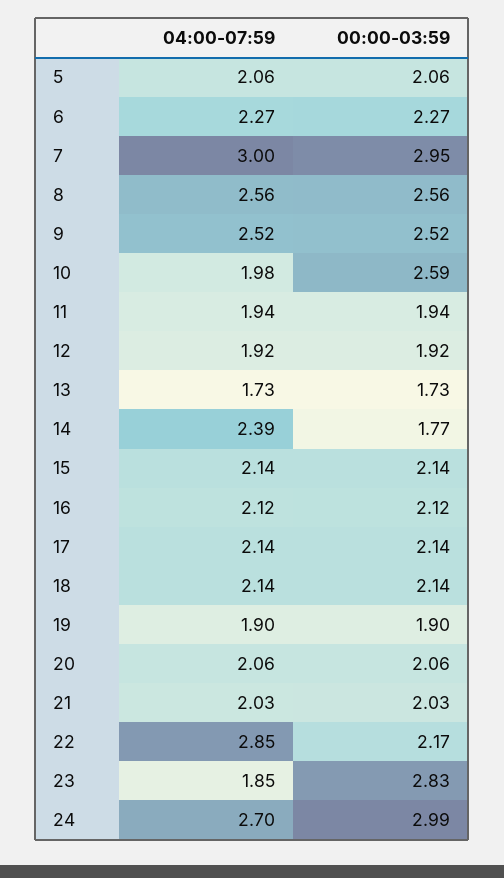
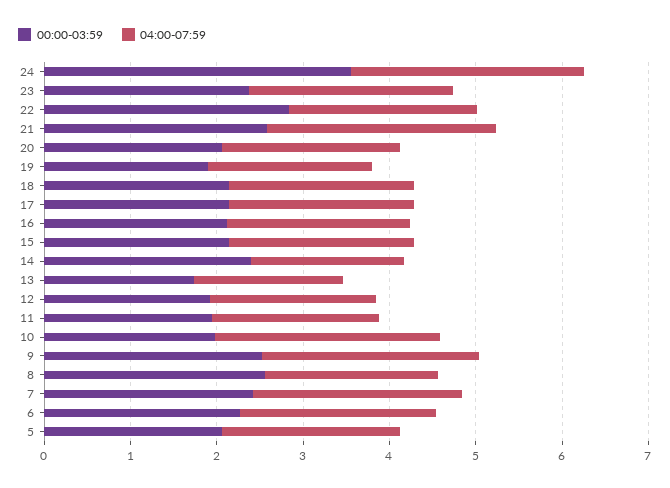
04:00-07:59, 7: 3 -> 2.4
00:00-03:59, 7: 2.95 -> 2.4
04:00-07:59, 8: 2.56 -> 2
04:00-07:59, 10: 1.98 -> 2.6
00:00-03:59, 10: 2.59 -> 2
04:00-07:59, 14: 2.39 -> 1.8
00:00-03:59, 14: 1.77 -> 2.4
04:00-07:59, 21: 2.03 -> 2.6
00:00-03:59, 21: 2.03 -> 2.6
04:00-07:59, 22: 2.85 -> 2.2
00:00-03:59, 22: 2.17 -> 2.8
04:00-07:59, 23: 1.85 -> 2.4
00:00-03:59, 23: 2.83 -> 2.4
00:00-03:59, 24: 2.99 -> 3.6

